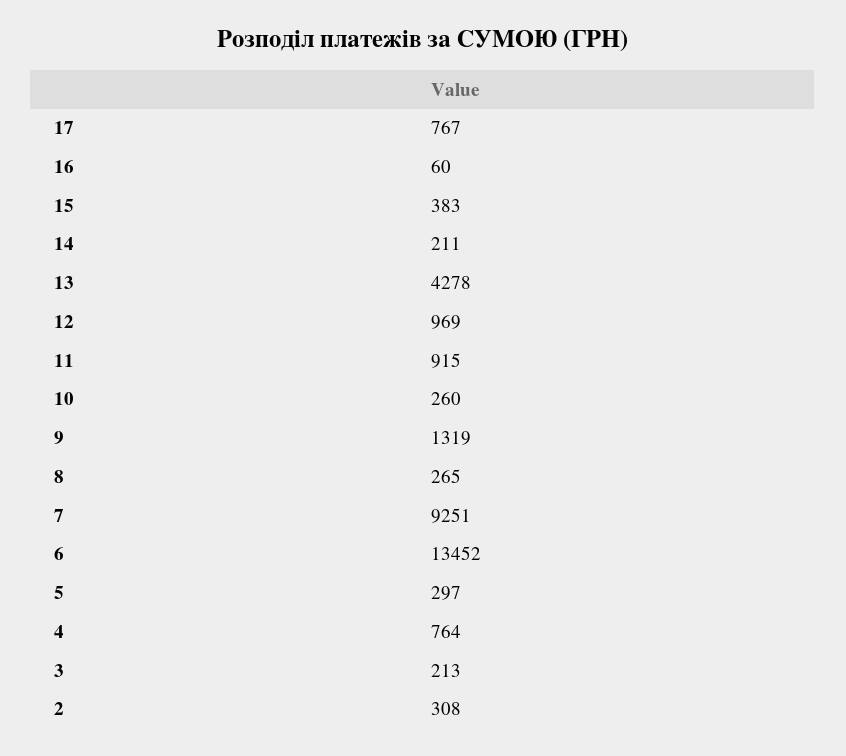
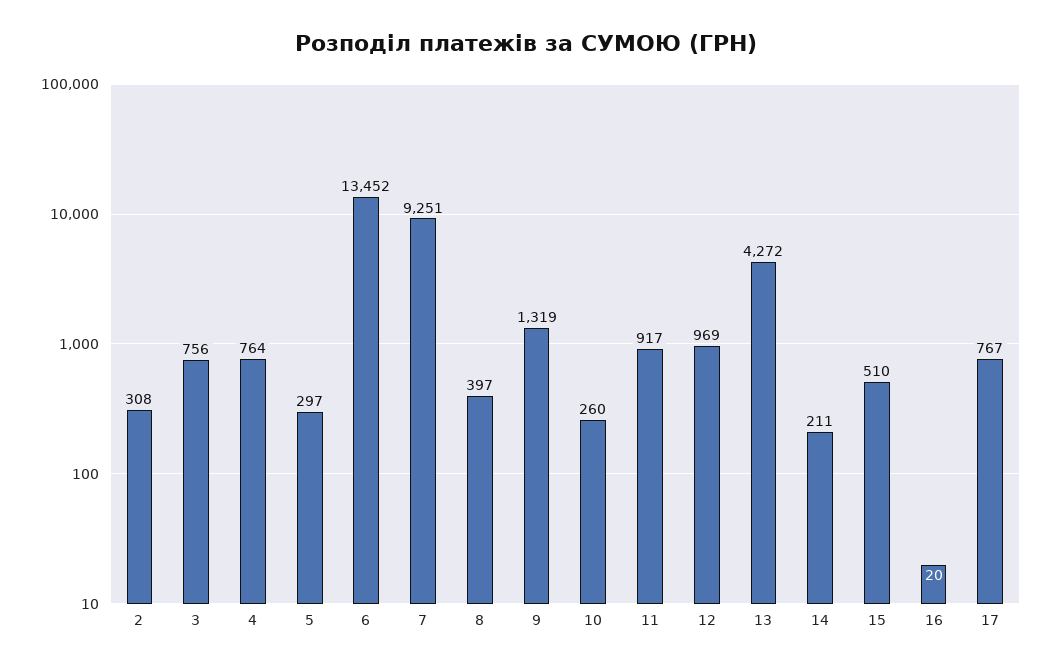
16: 60 -> 20
15: 383 -> 510
13: 4278 -> 4272
11: 915 -> 917
8: 265 -> 397
3: 213 -> 756

